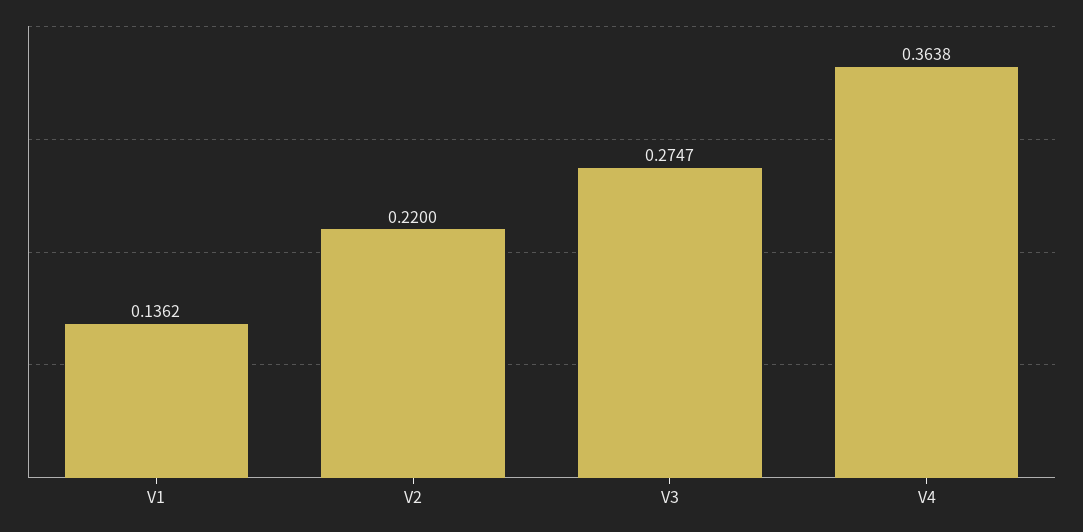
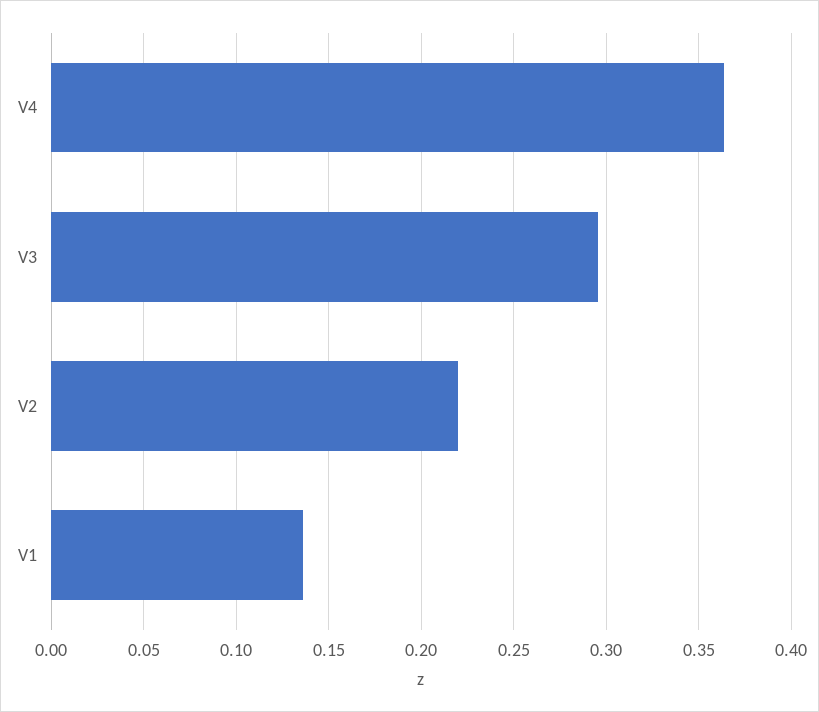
V3: 0.2747 -> 0.295

